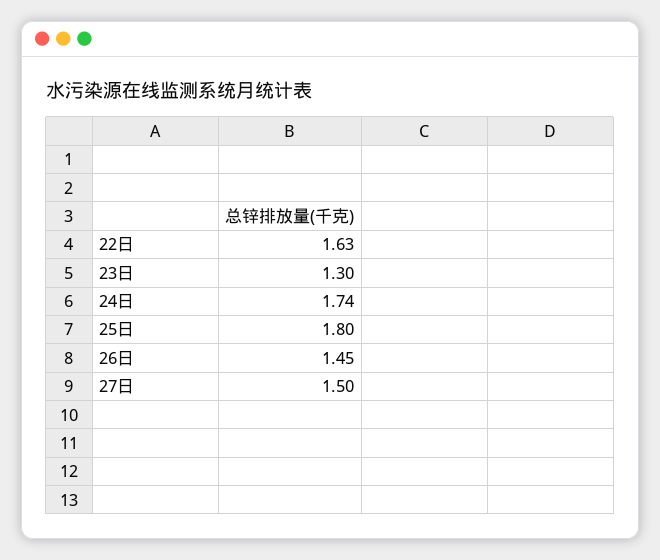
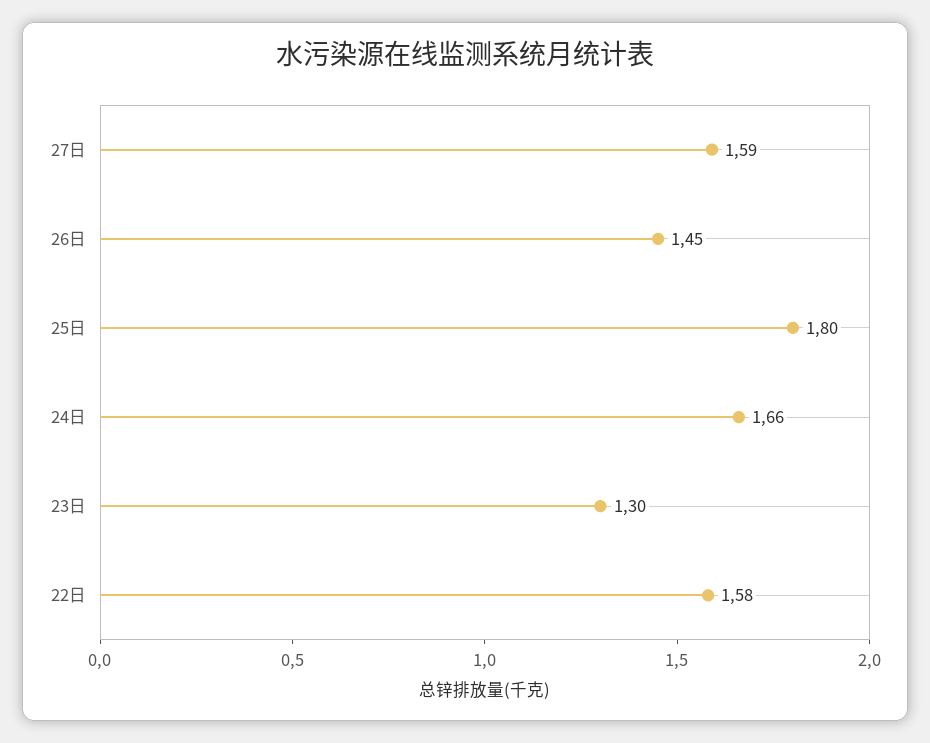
22日: 1.63 -> 1.58
24日: 1.74 -> 1.66
27日: 1.5 -> 1.59

